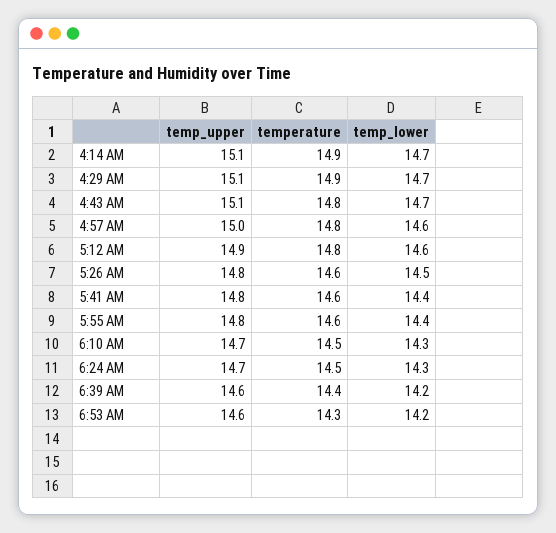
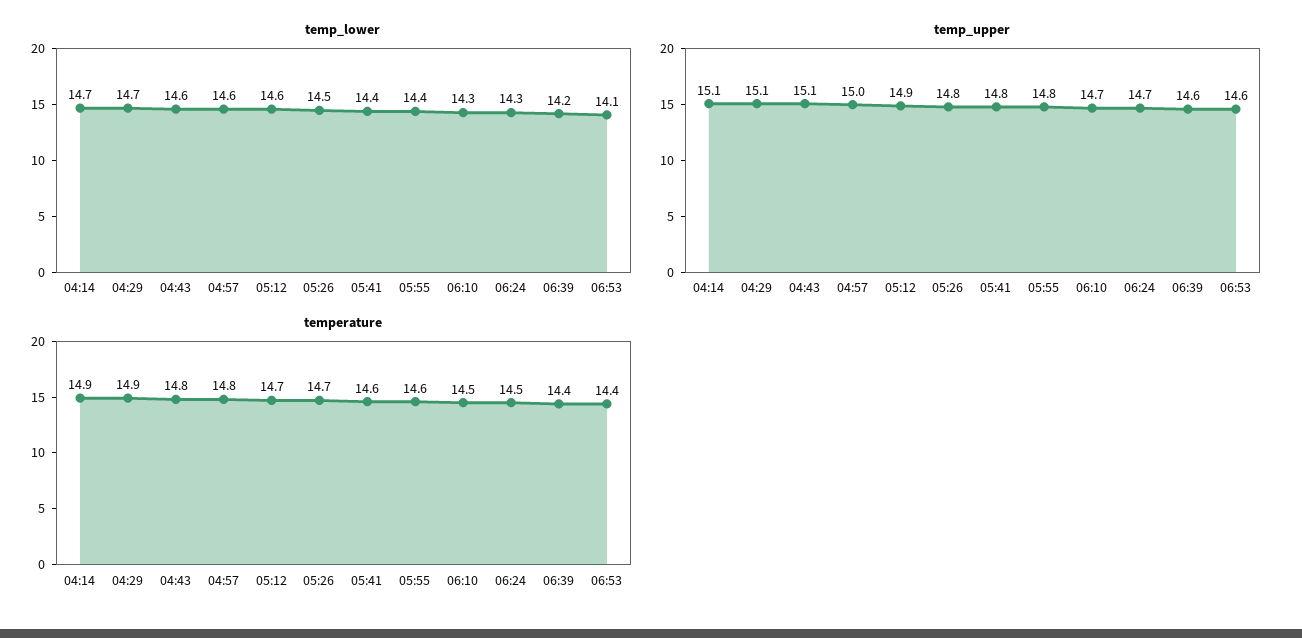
temp_lower, 4:43 AM: 14.7 -> 14.6
temperature, 5:12 AM: 14.8 -> 14.7
temperature, 5:26 AM: 14.6 -> 14.7
temperature, 6:53 AM: 14.3 -> 14.4
temp_lower, 6:53 AM: 14.2 -> 14.1

